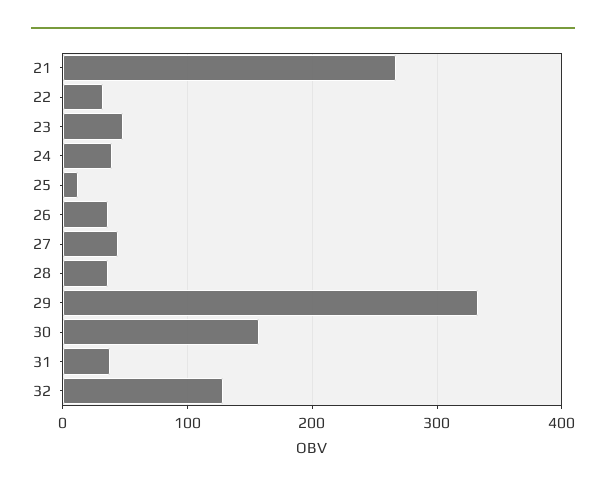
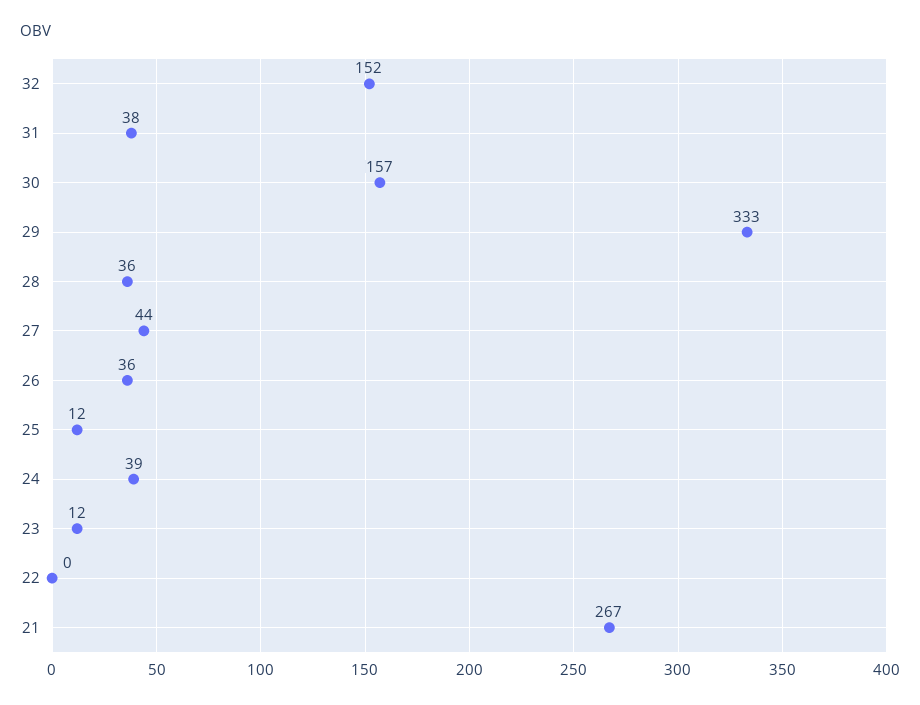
22: 30 -> 0
23: 50 -> 12
32: 130 -> 152

